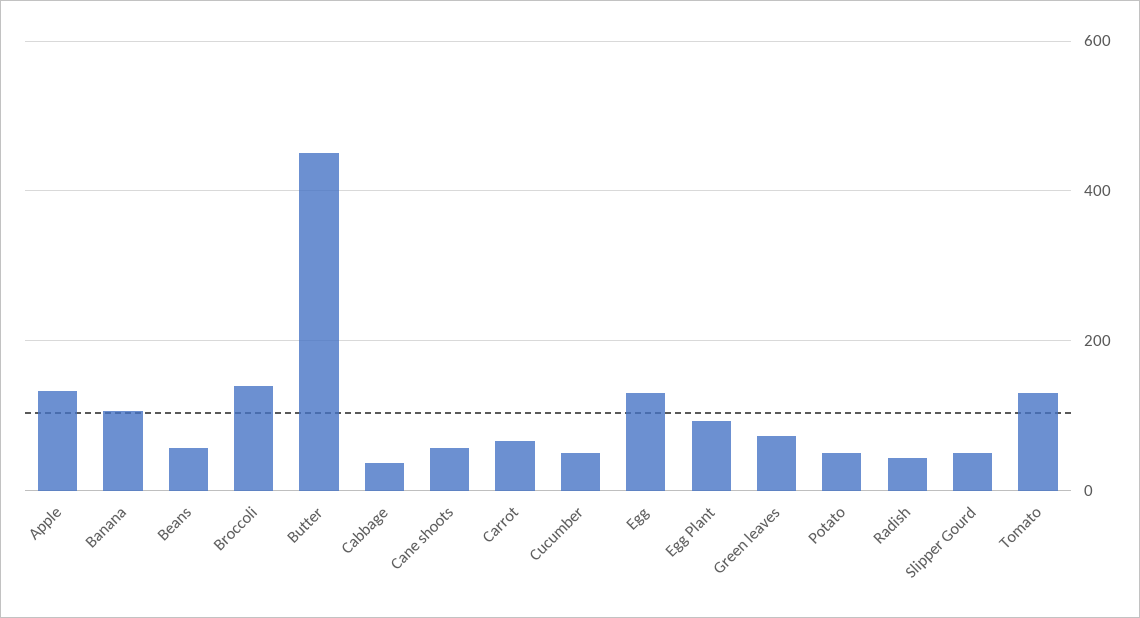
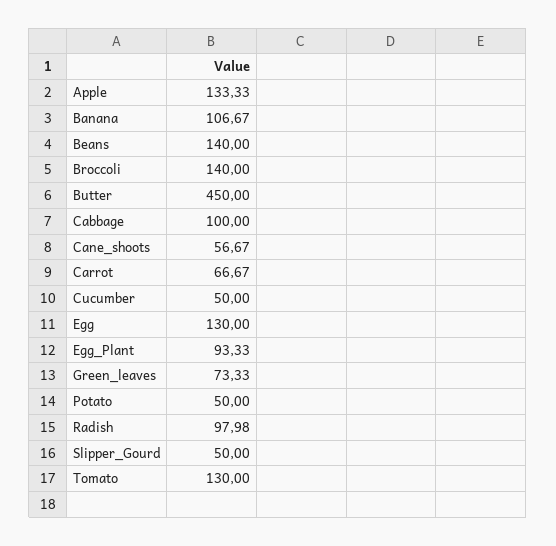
Beans: 60 -> 140
Cabbage: 40 -> 100
Radish: 40 -> 97.98

